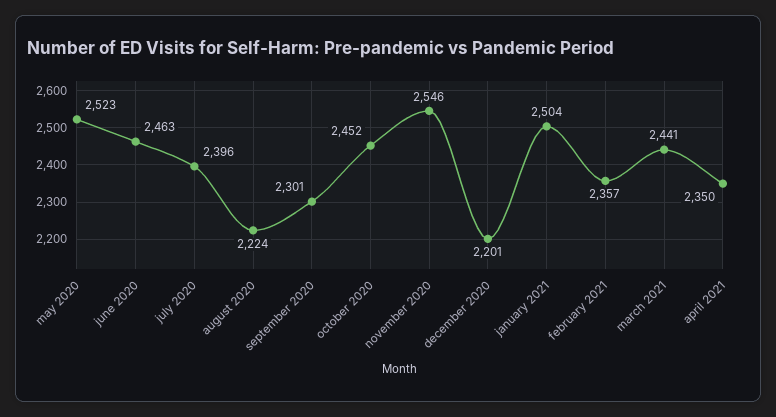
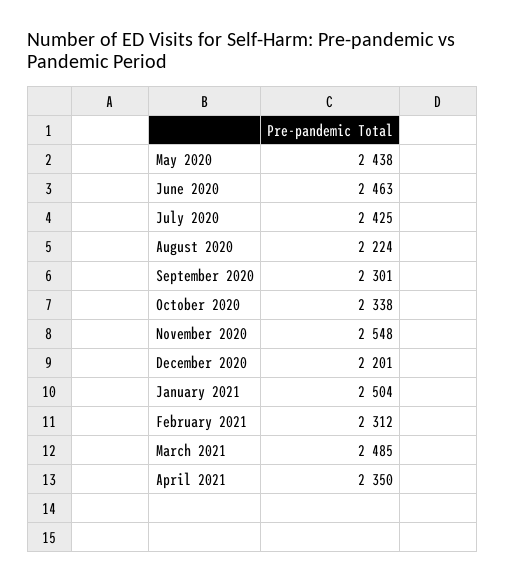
may 2020: 2523 -> 2438
july 2020: 2396 -> 2425
october 2020: 2452 -> 2338
november 2020: 2546 -> 2548
february 2021: 2357 -> 2312
march 2021: 2441 -> 2485

